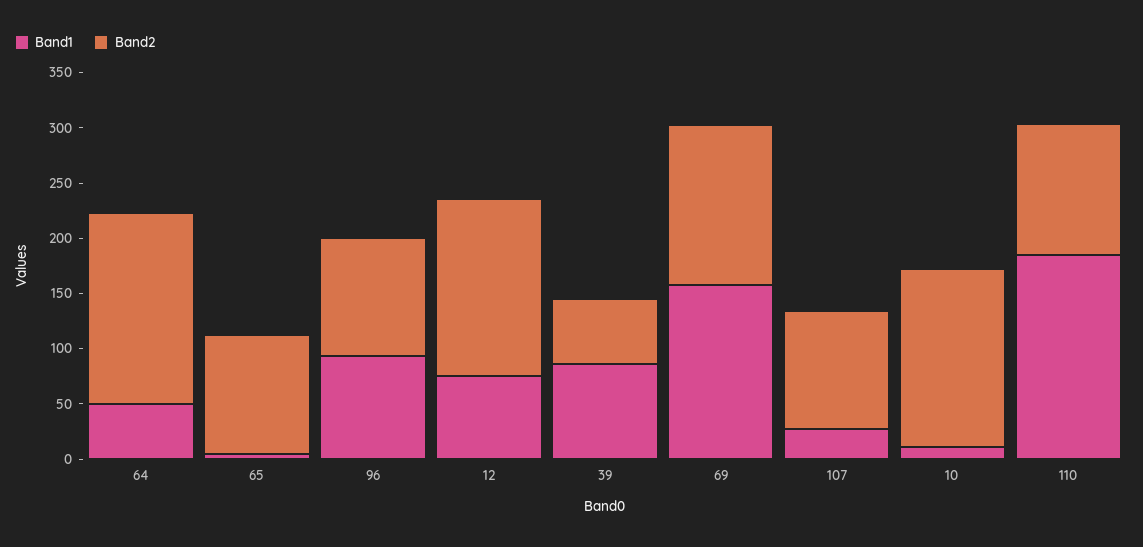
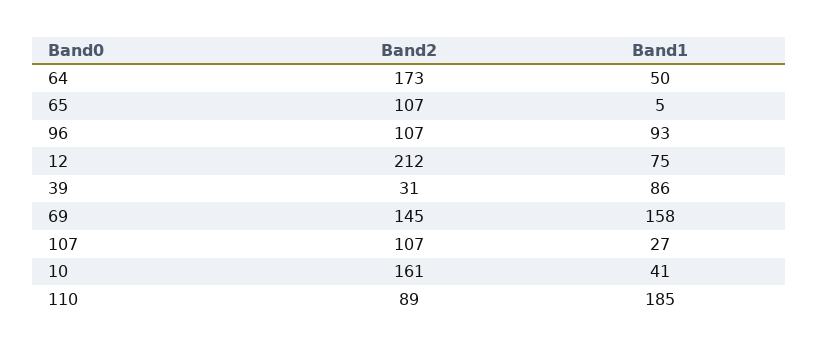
Band2, 12: 160 -> 212
Band2, 39: 60 -> 31
Band1, 10: 10 -> 41
Band2, 110: 120 -> 89

